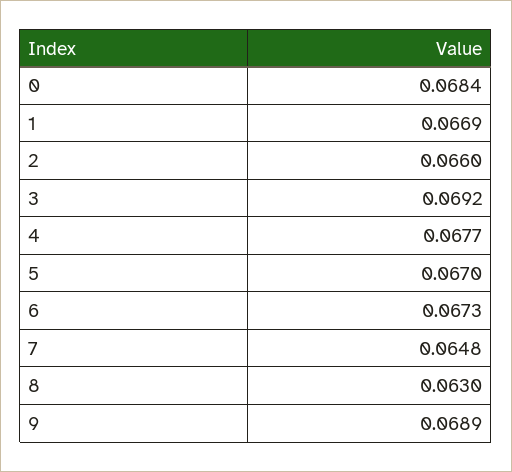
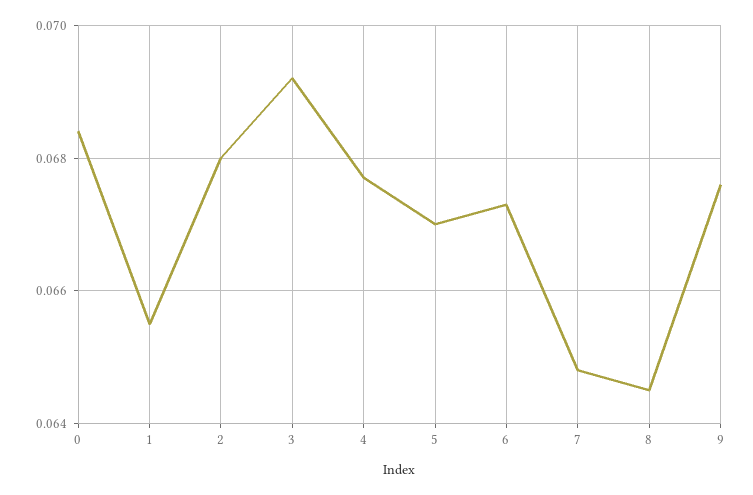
1: 0.0669 -> 0.0655
2: 0.066 -> 0.068
8: 0.063 -> 0.0645
9: 0.0689 -> 0.0675

